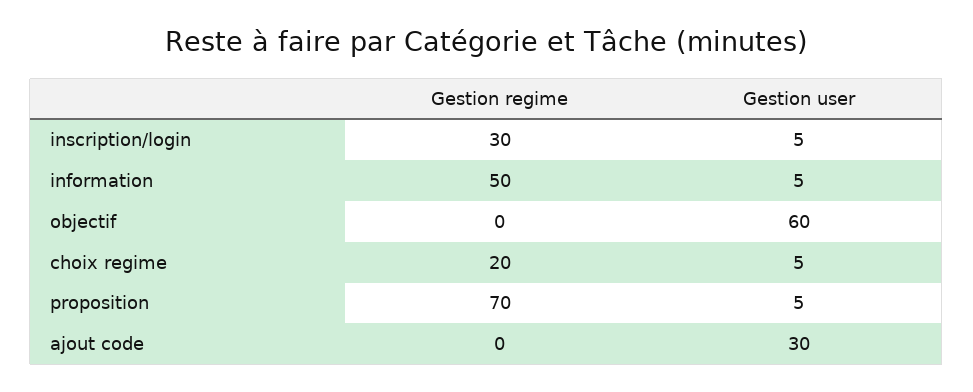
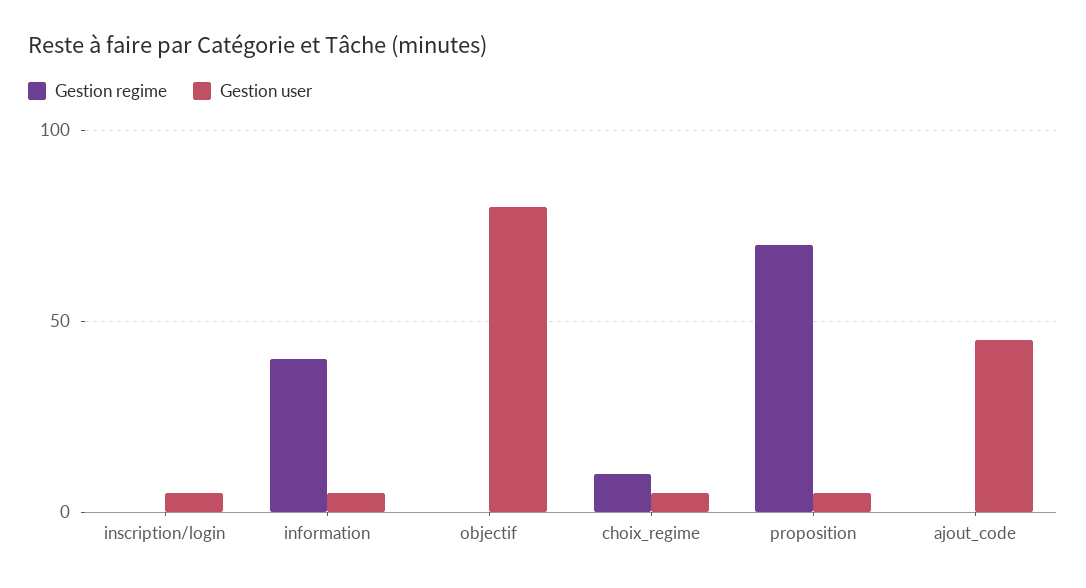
Gestion regime, inscription/login: 30 -> 0
Gestion regime, information: 50 -> 40
Gestion user, objectif: 60 -> 80
Gestion regime, choix regime: 20 -> 10
Gestion user, ajout code: 30 -> 45

